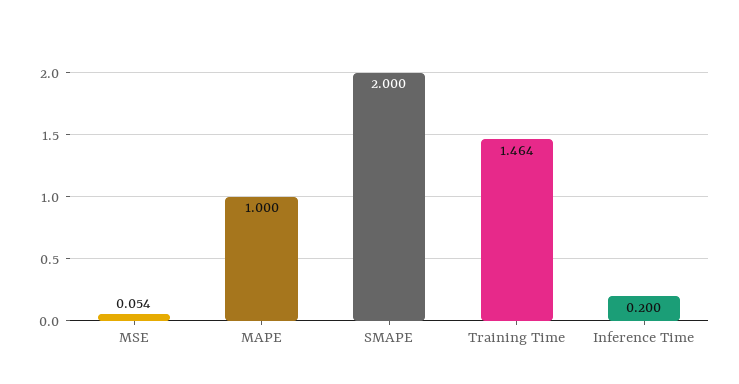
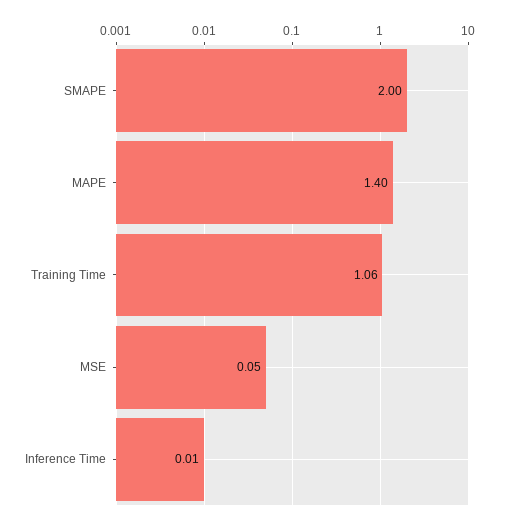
MAPE: 1 -> 1.4
Training Time: 1.464 -> 1.06
Inference Time: 0.2 -> 0.01

